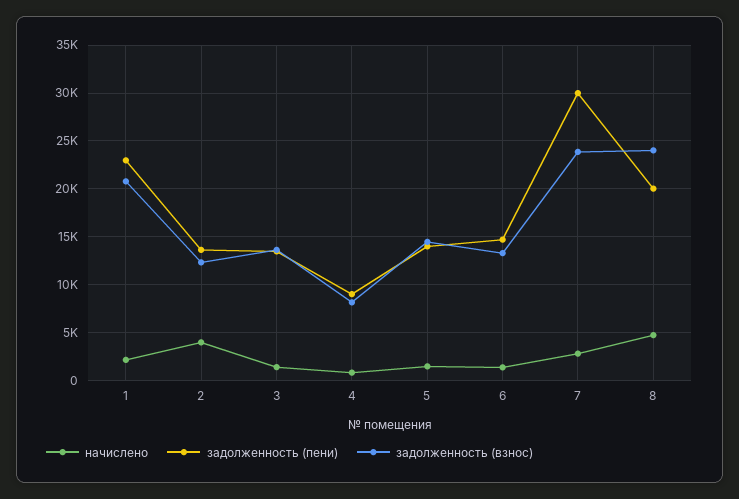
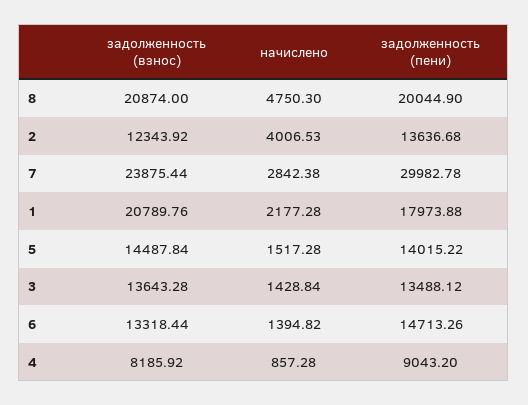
задолженность (пени), 1: 23000 -> 17973.88
задолженность (взнос), 8: 24000 -> 20874

